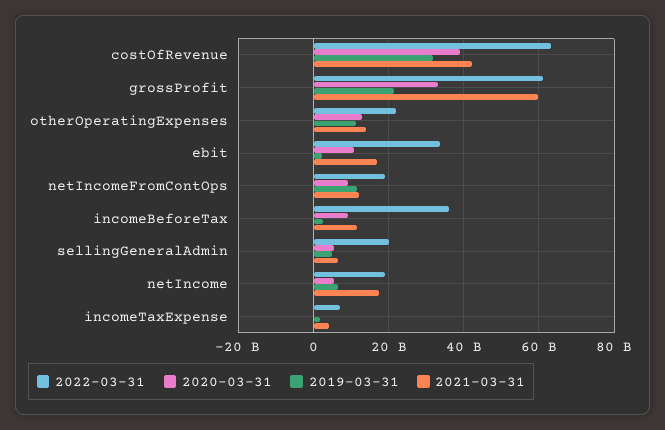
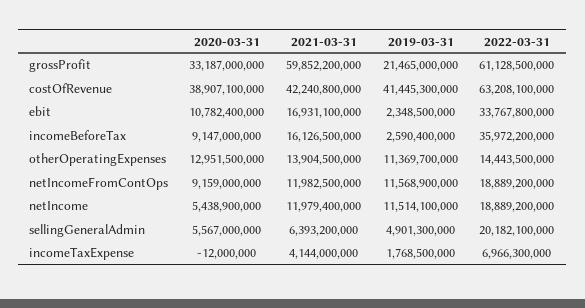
2019-03-31, costOfRevenue: 32000000000 -> 41445300000
2022-03-31, otherOperatingExpenses: 22000000000 -> 14443500000
2021-03-31, incomeBeforeTax: 12000000000 -> 16126500000
2019-03-31, netIncome: 6000000000 -> 11514100000
2021-03-31, netIncome: 18000000000 -> 11979400000

